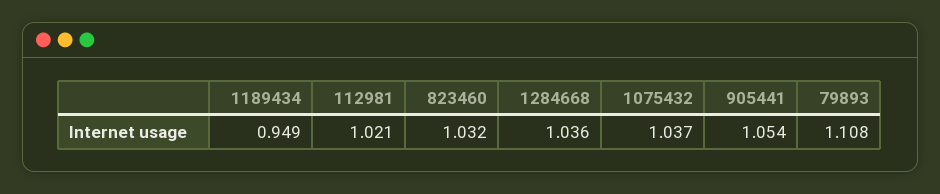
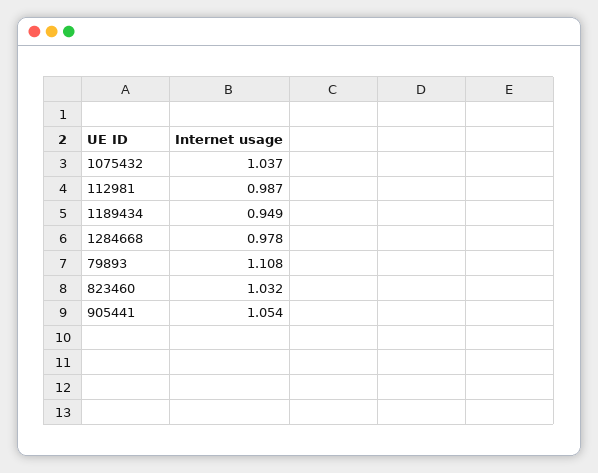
112981: 1.021 -> 0.987
1284668: 1.036 -> 0.978

